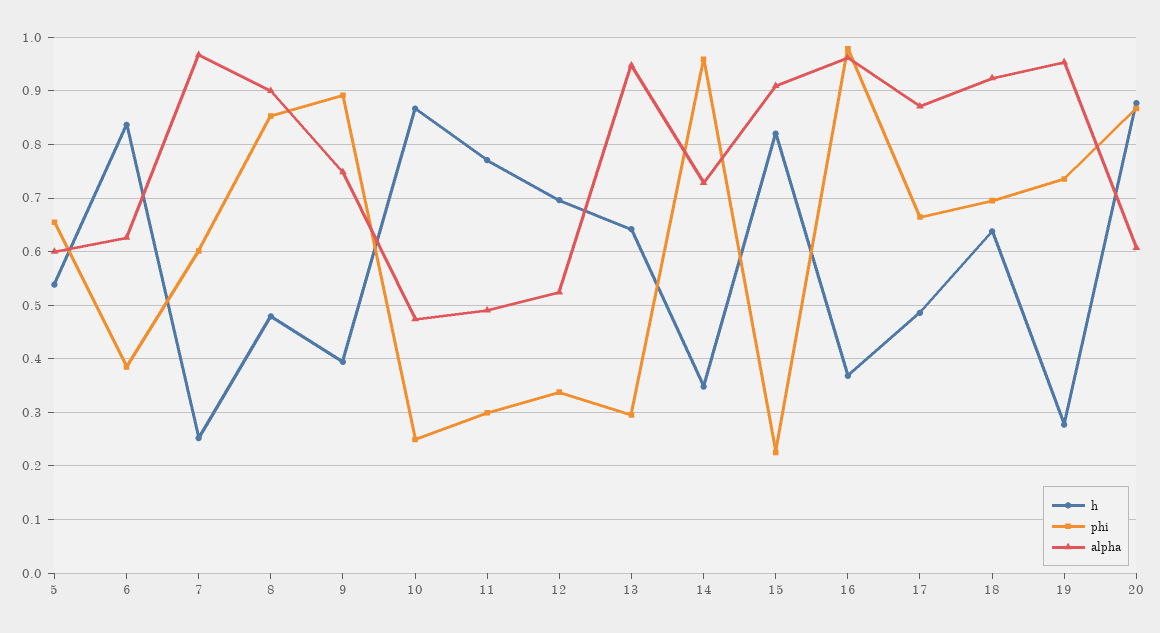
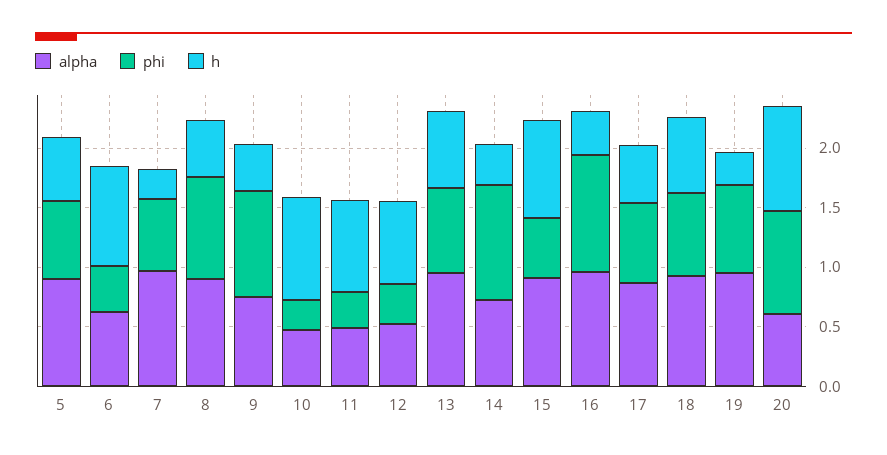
alpha, 5: 0.6 -> 0.9
phi, 13: 0.3 -> 0.7
phi, 15: 0.22 -> 0.5

